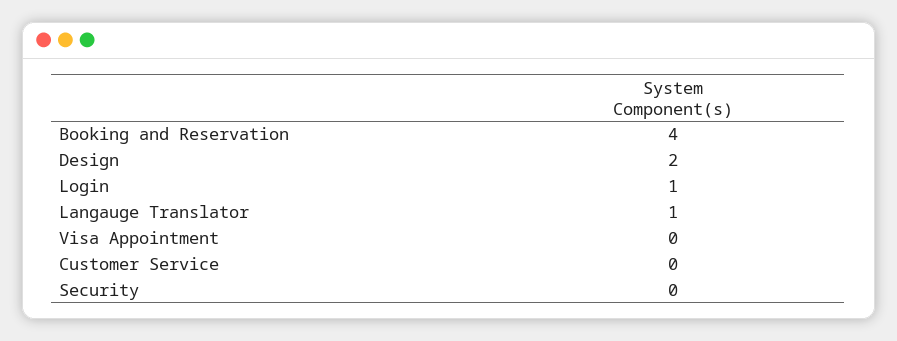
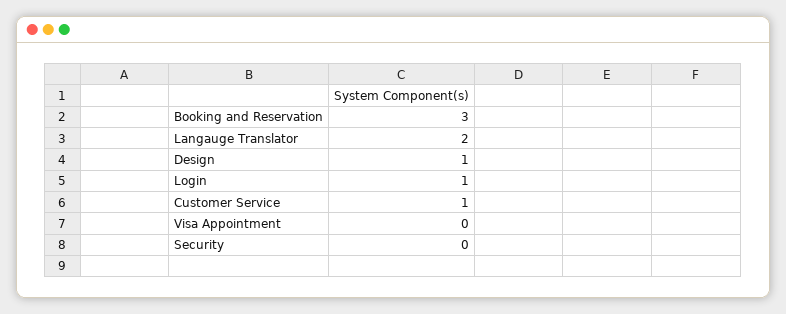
Booking and Reservation: 4 -> 3
Design: 2 -> 1
Langauge Translator: 1 -> 2
Customer Service: 0 -> 1

